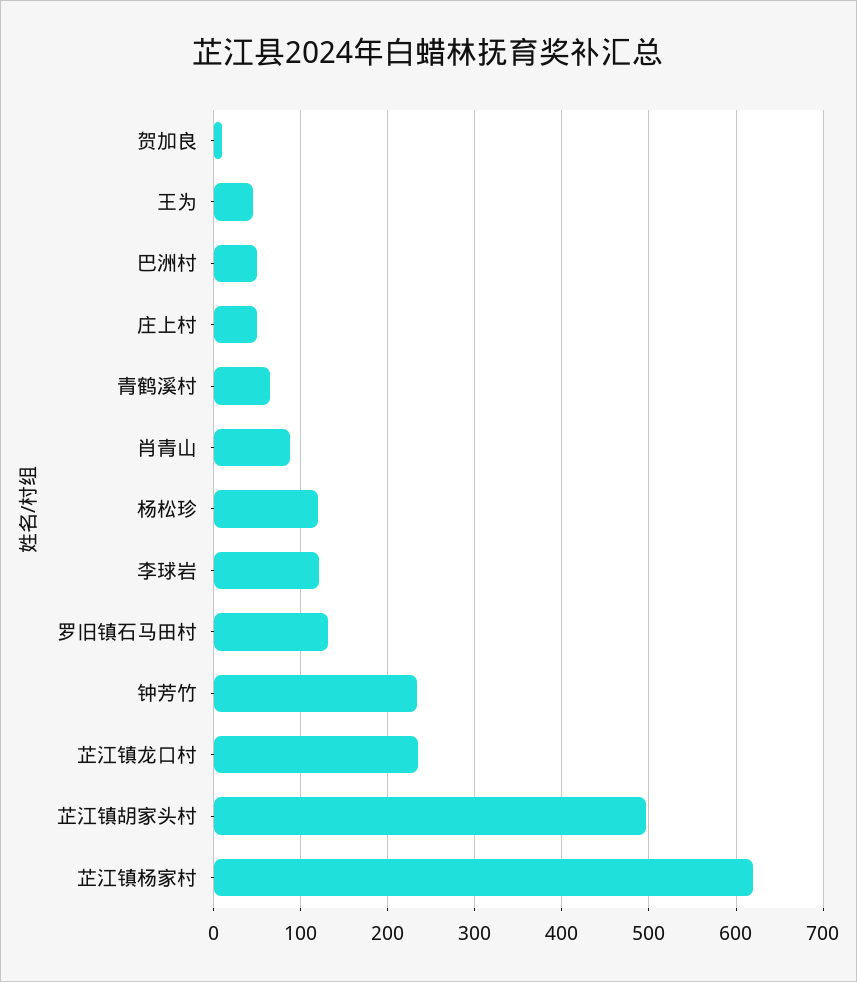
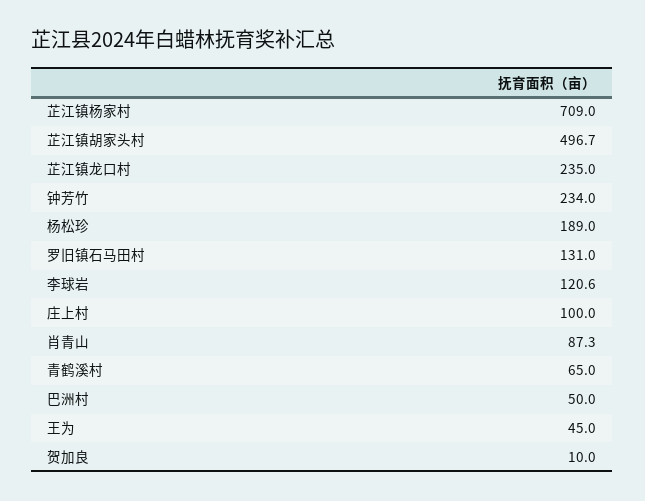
庄上村: 50 -> 100
杨松珍: 120 -> 189
芷江镇杨家村: 620 -> 709

